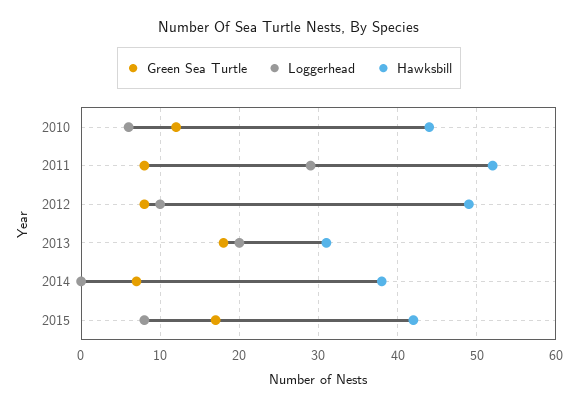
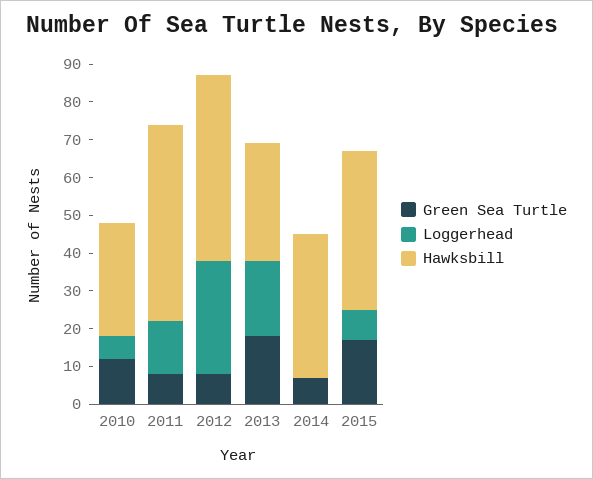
Hawksbill, 2010: 44 -> 30
Loggerhead, 2011: 29 -> 15
Loggerhead, 2012: 10 -> 30

